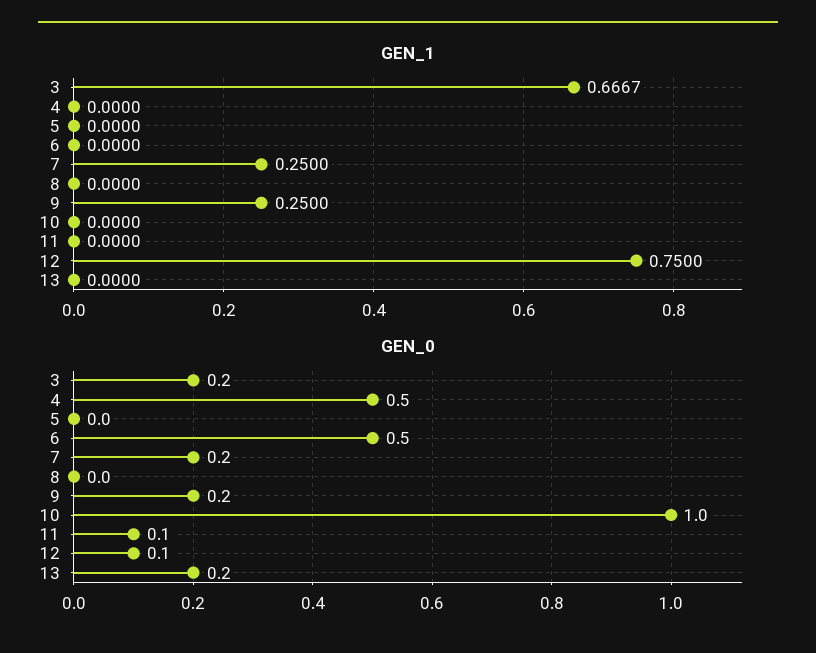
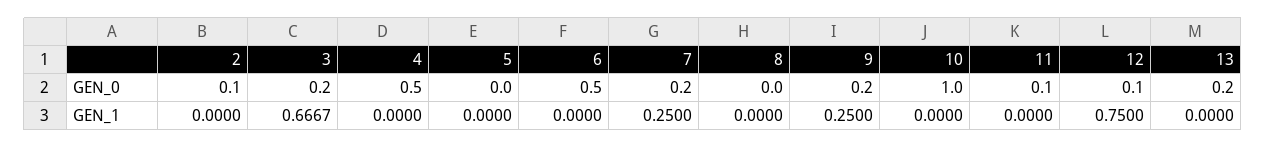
GEN_0, 2: none -> 0.1
GEN_1, 2: none -> 0

